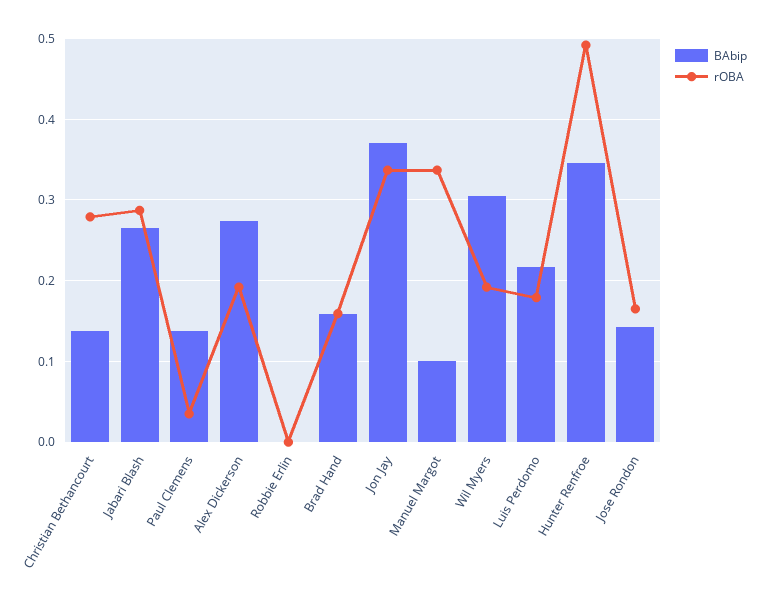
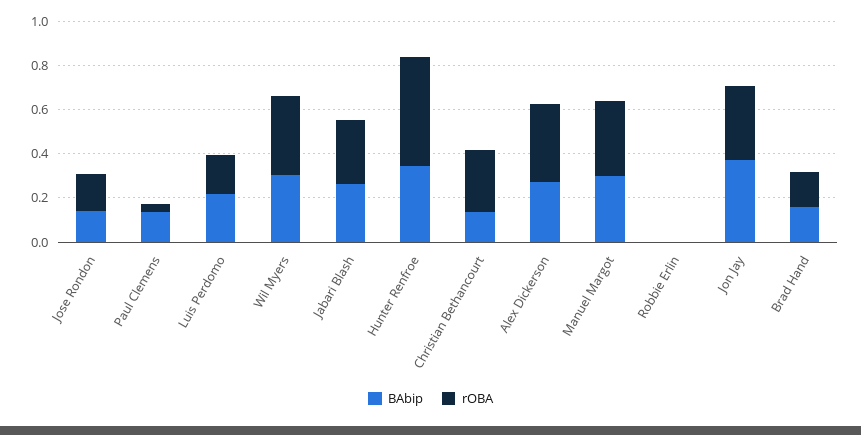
rOBA, Alex Dickerson: 0.19 -> 0.35
BAbip, Manuel Margot: 0.1 -> 0.3
rOBA, Wil Myers: 0.19 -> 0.35

